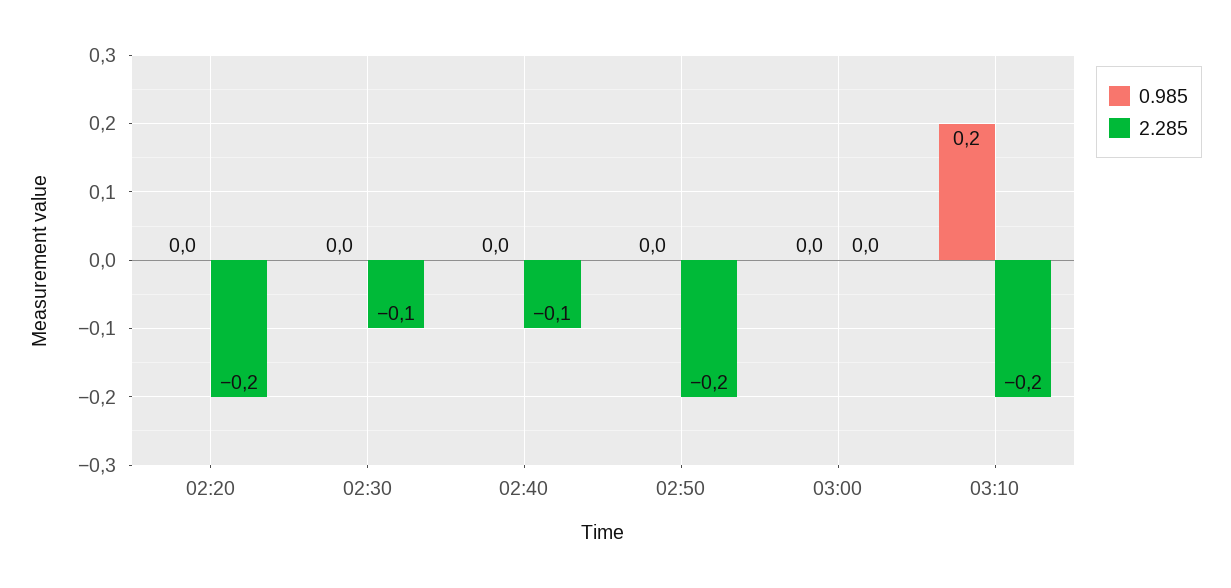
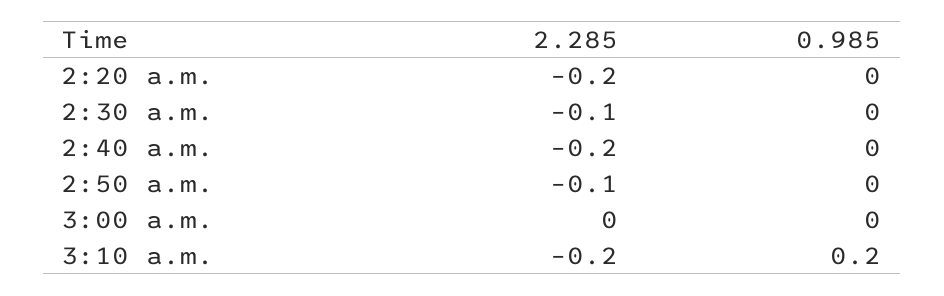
2.285, 02:40: -0.1 -> -0.2
2.285, 02:50: -0.2 -> -0.1

